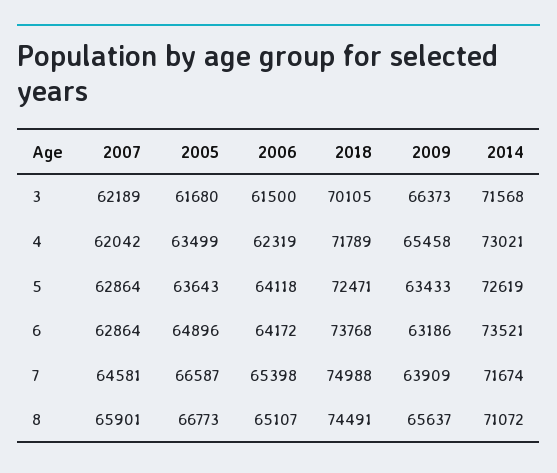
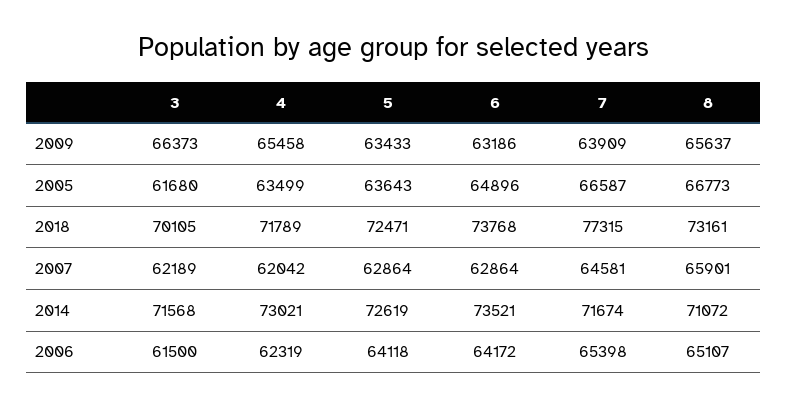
2018, 7: 74988 -> 77315
2018, 8: 74491 -> 73161

